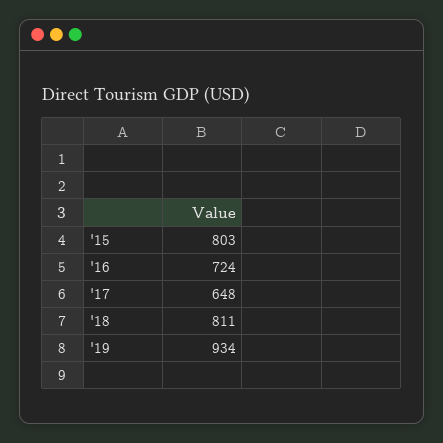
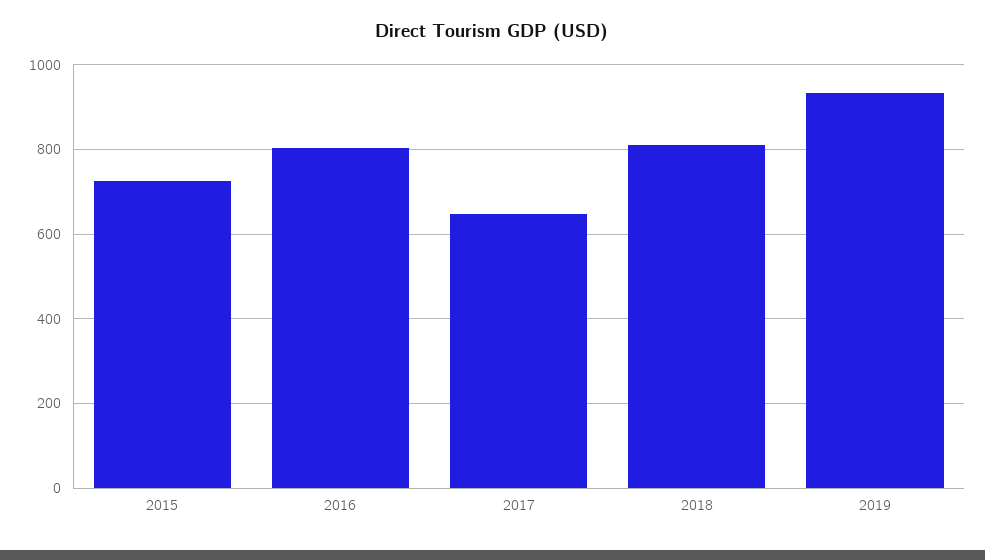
'15: 803 -> 720
'16: 724 -> 800

